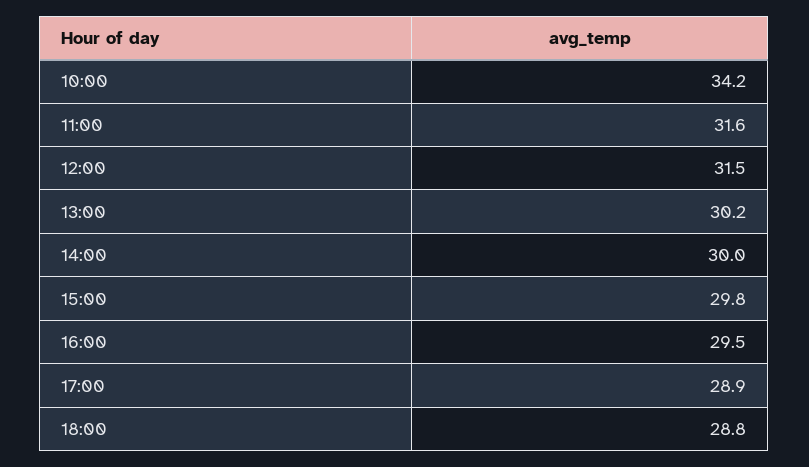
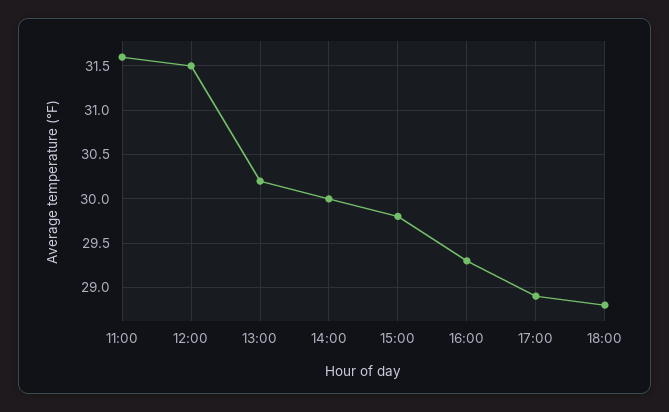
10:00: 34.2 -> none
16:00: 29.5 -> 29.3

